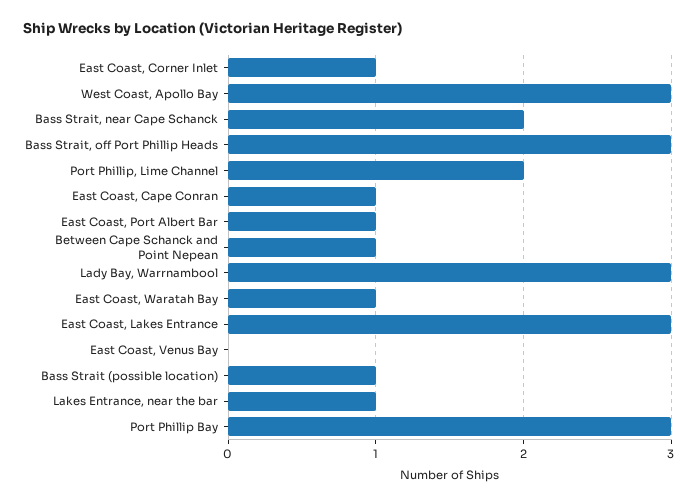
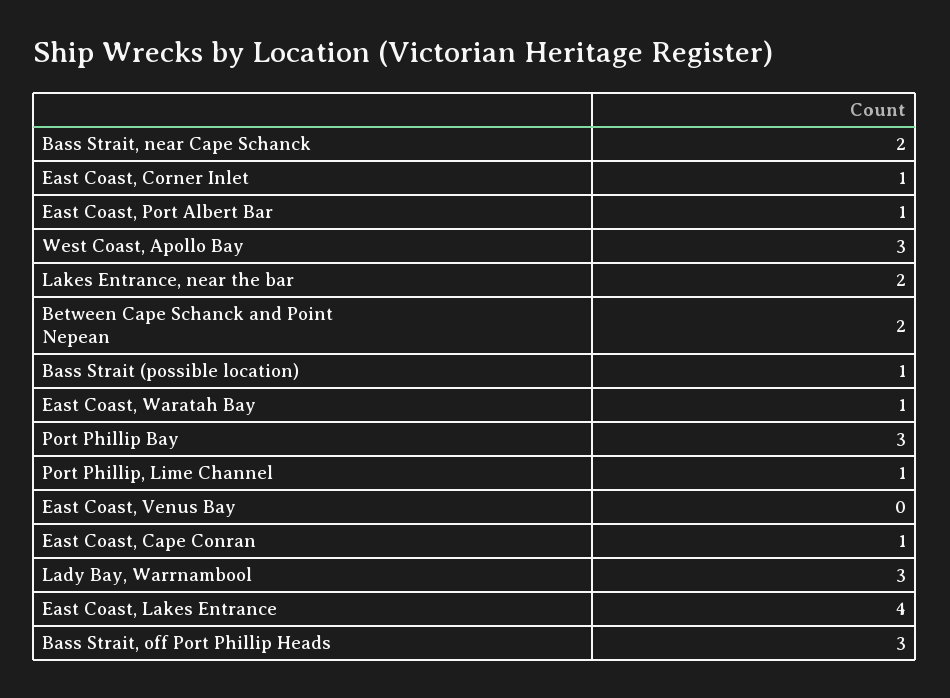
Port Phillip, Lime Channel: 2 -> 1
Between Cape Schanck and Point Nepean: 1 -> 2
East Coast, Lakes Entrance: 3 -> 4
Lakes Entrance, near the bar: 1 -> 2

